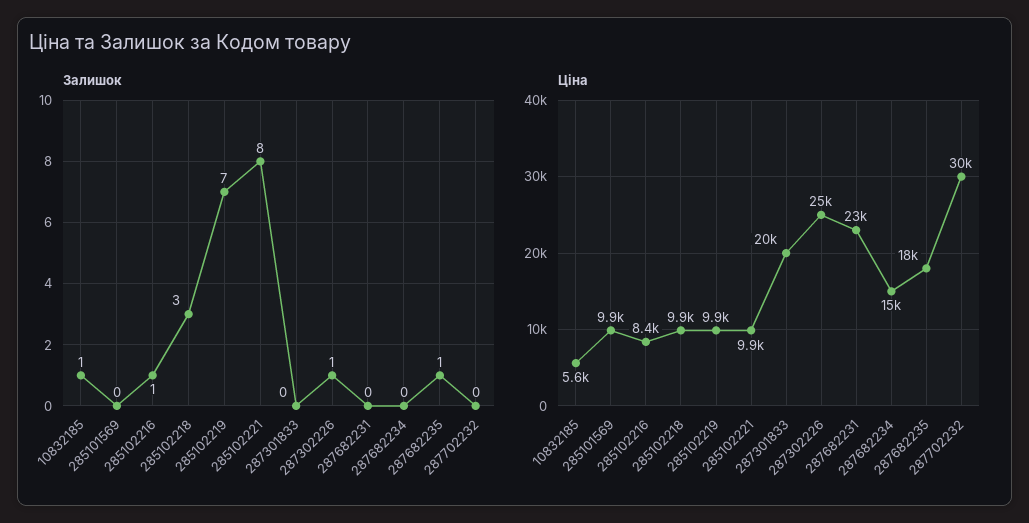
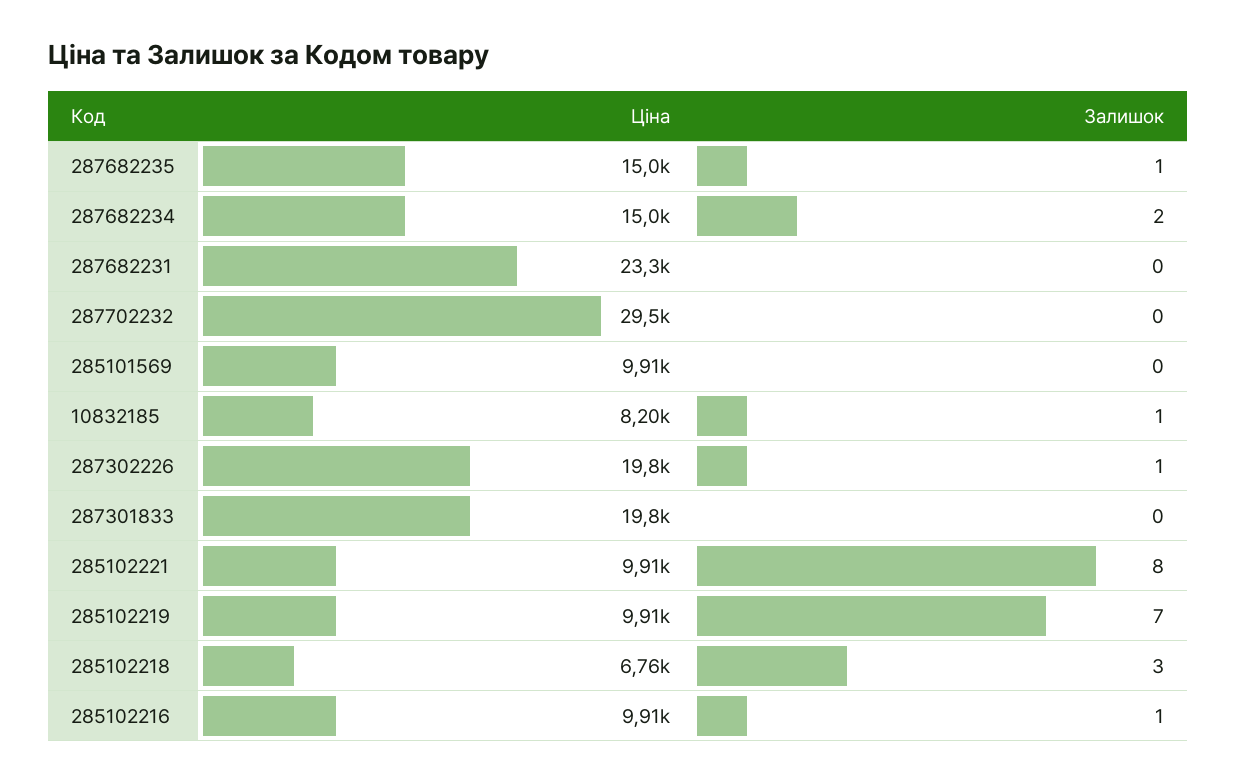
Залишок, 287682234: 0 -> 2
Ціна, 10832185: 5600 -> 8200
Ціна, 285102216: 8400 -> 9910
Ціна, 285102218: 9900 -> 6760
Ціна, 287302226: 25000 -> 19800
Ціна, 287682235: 18000 -> 15000

